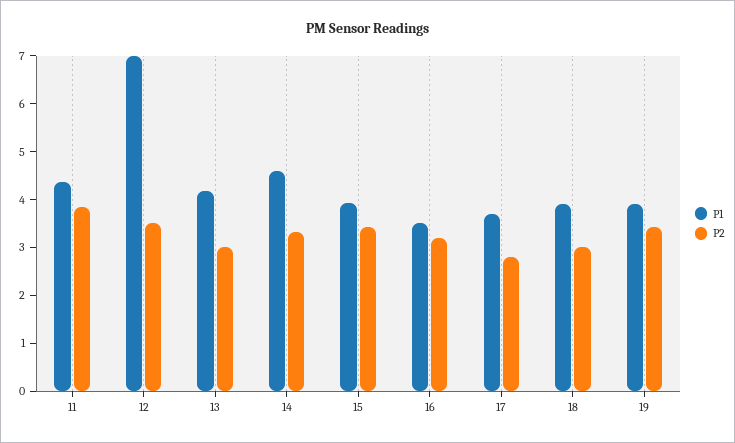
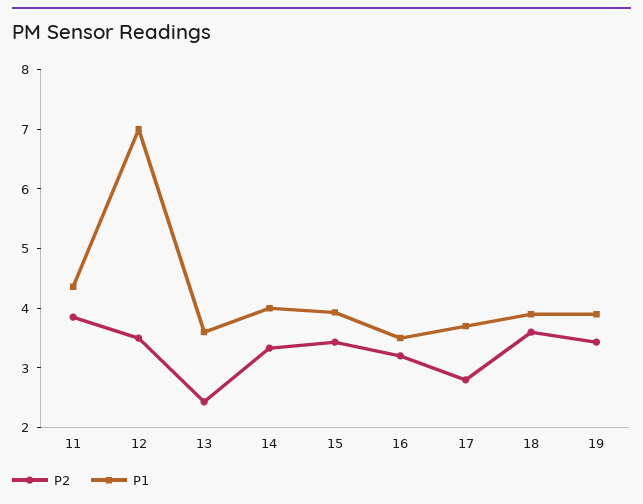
P1, 13: 4.2 -> 3.6
P2, 13: 3 -> 2.4
P1, 14: 4.6 -> 4
P2, 18: 3 -> 3.6

